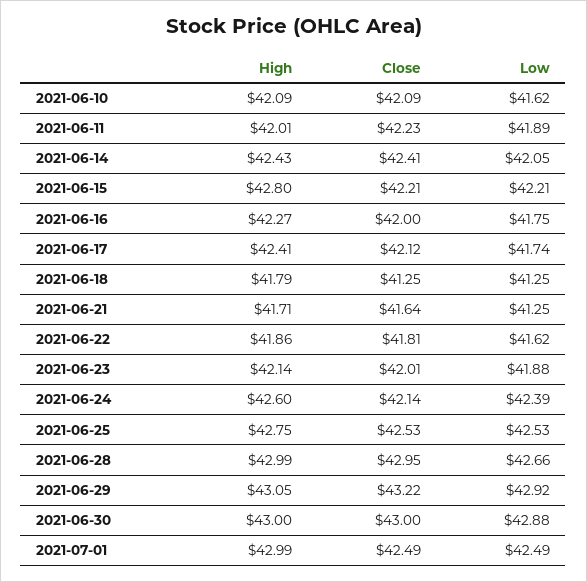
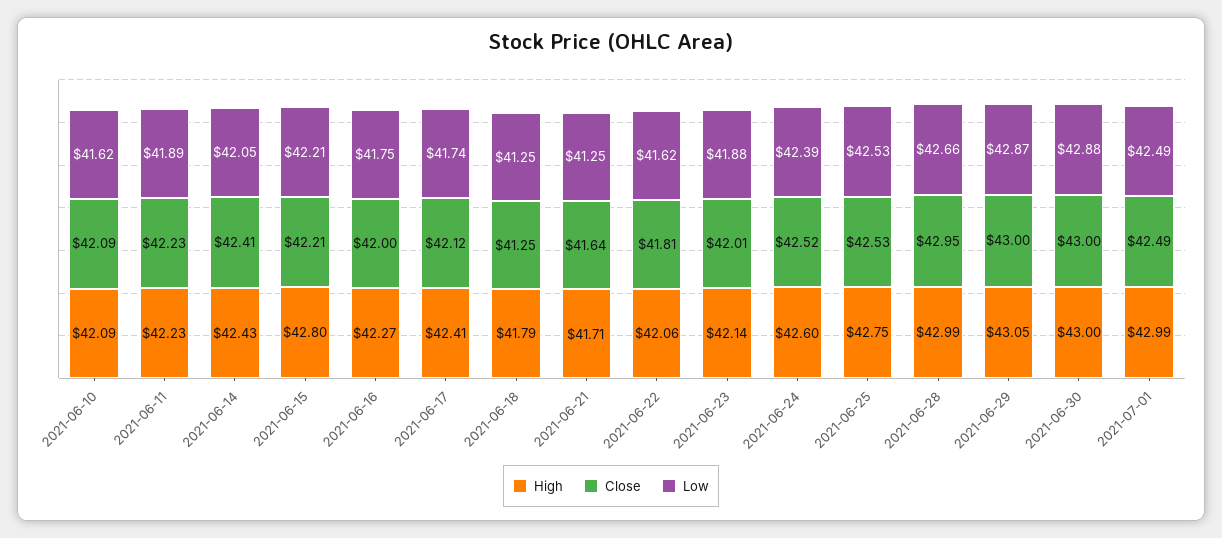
High, 2021-06-11: 42.01 -> 42.23
High, 2021-06-22: 41.86 -> 42.06
Close, 2021-06-24: 42.14 -> 42.52
Close, 2021-06-29: 43.22 -> 43
Low, 2021-06-29: 42.92 -> 42.87

